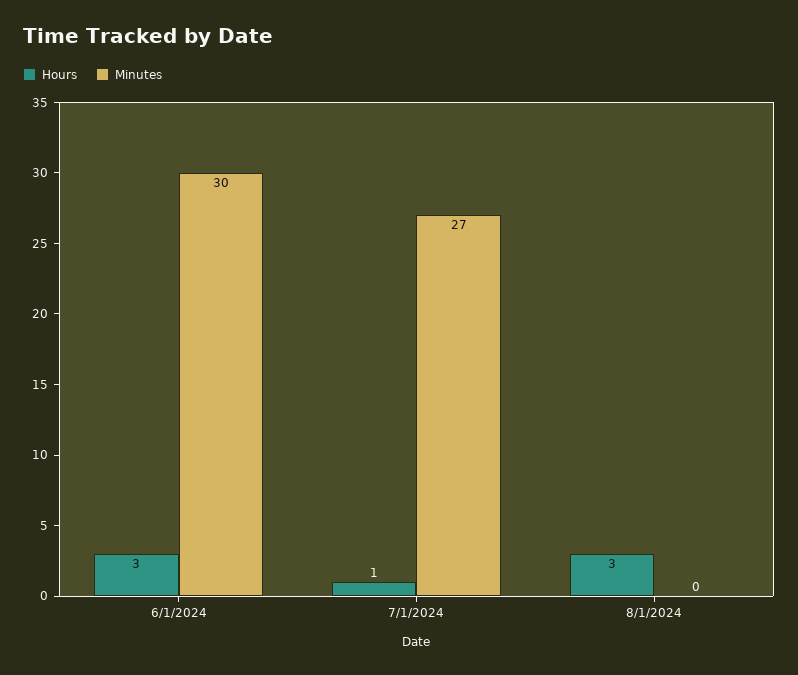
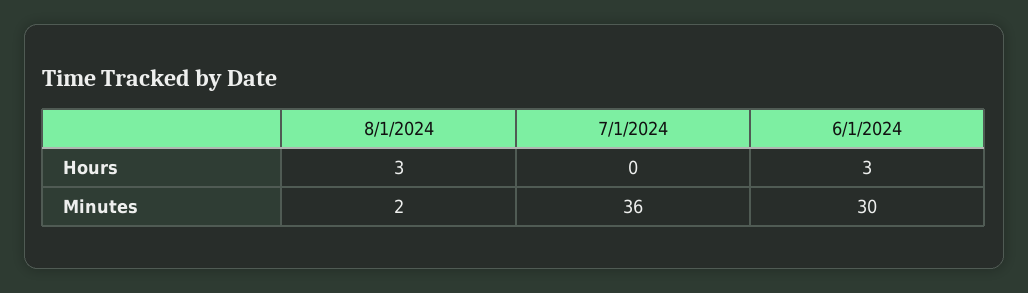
Hours, 7/1/2024: 1 -> 0
Minutes, 7/1/2024: 27 -> 36
Minutes, 8/1/2024: 0 -> 2

